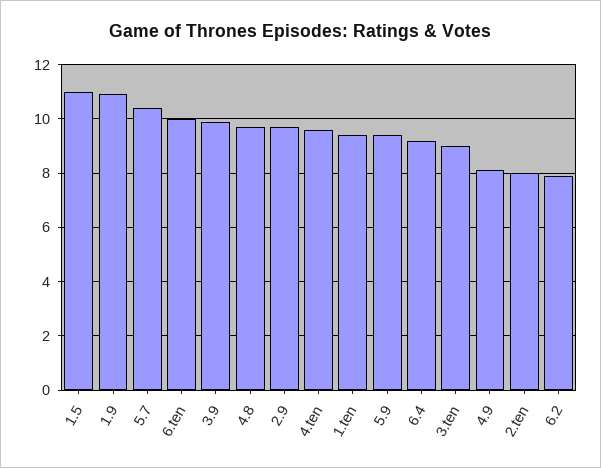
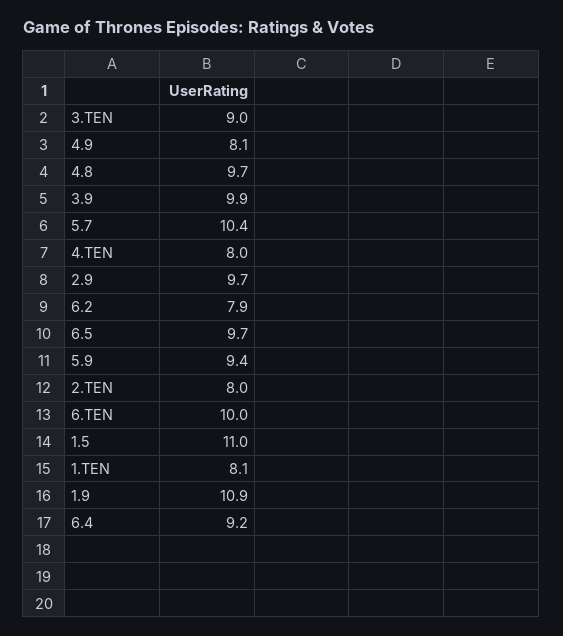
4.ten: 9.5 -> 8
1.ten: 9.5 -> 8.1
6.5: none -> 9.7

